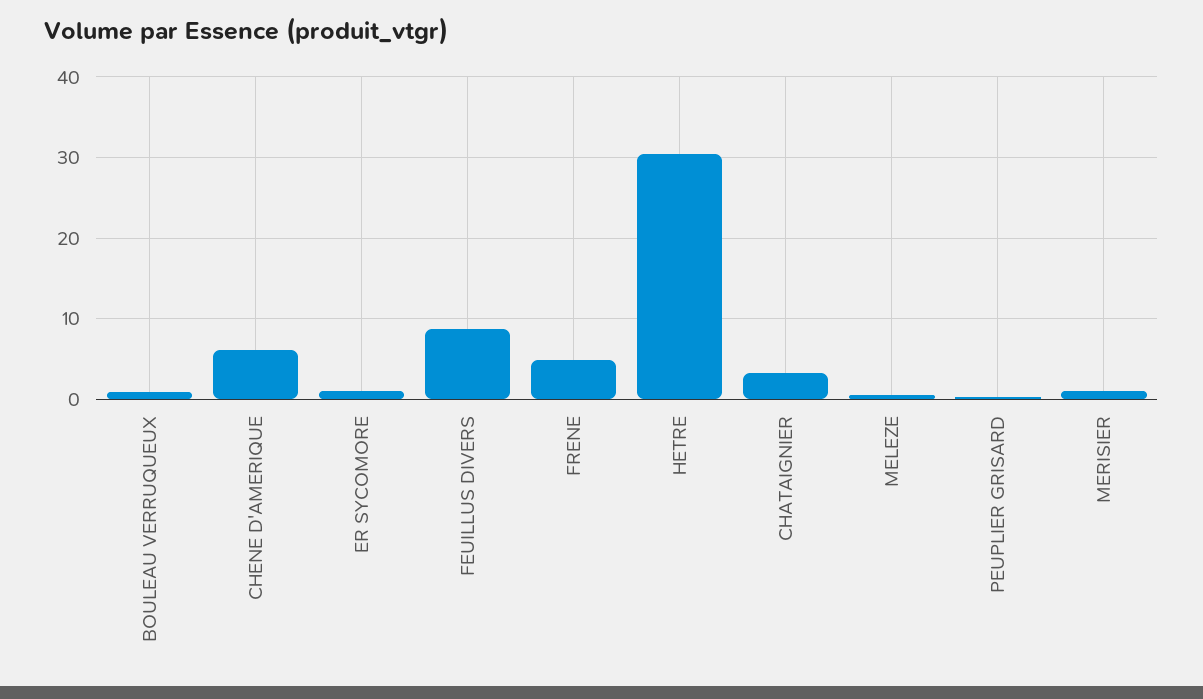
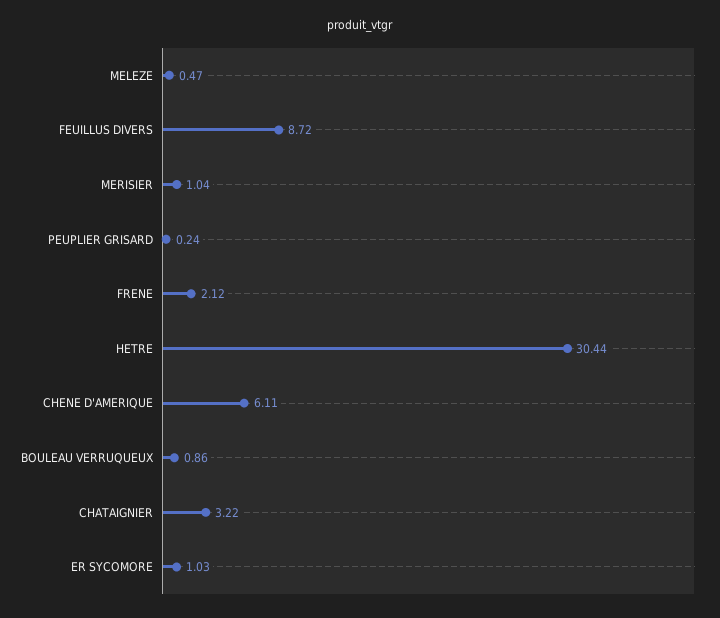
FRENE: 5 -> 2.12

